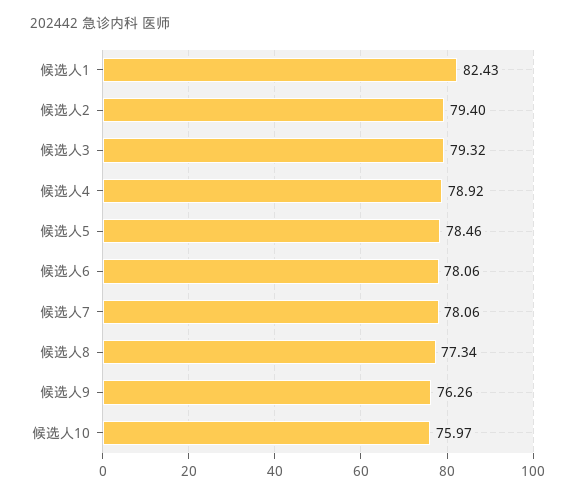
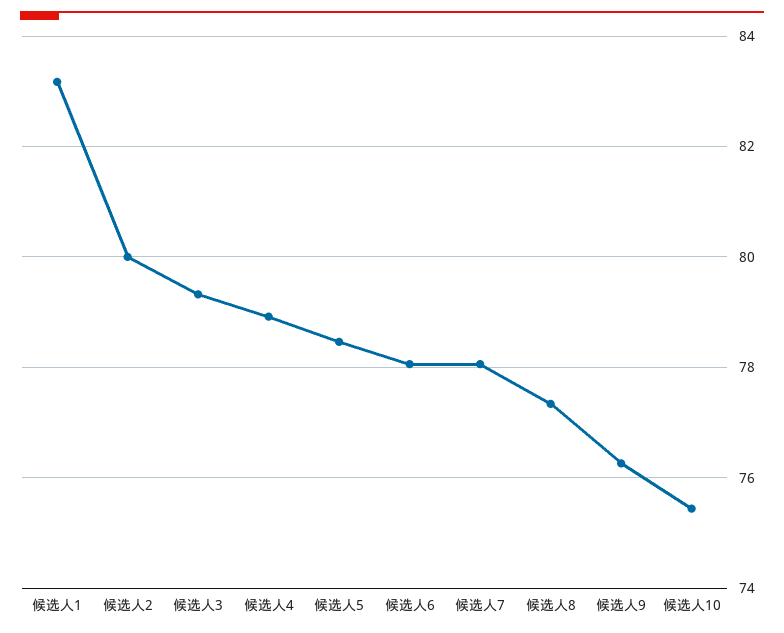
候选人1: 82.43 -> 83.2
候选人2: 79.4 -> 80
候选人10: 75.97 -> 75.4

